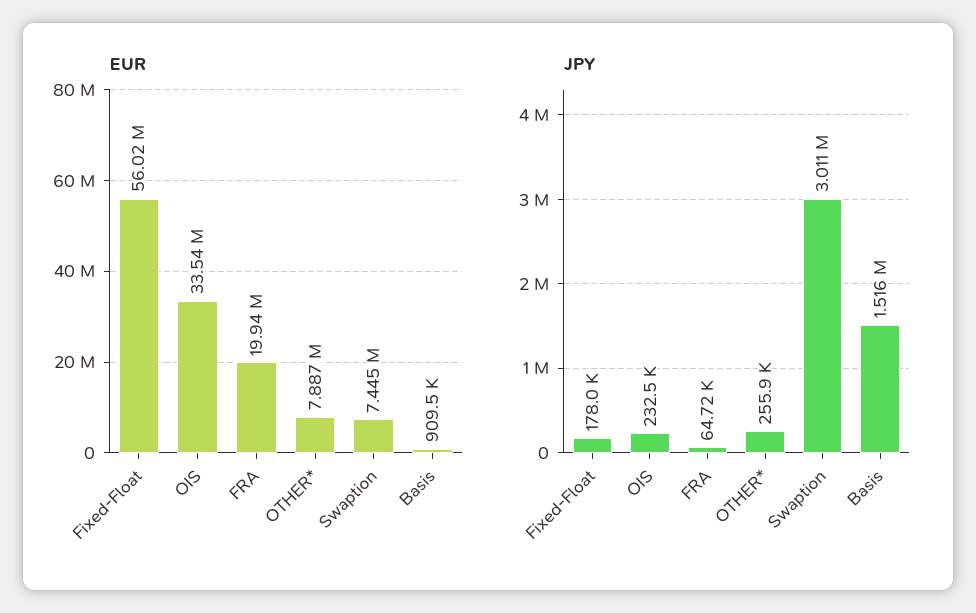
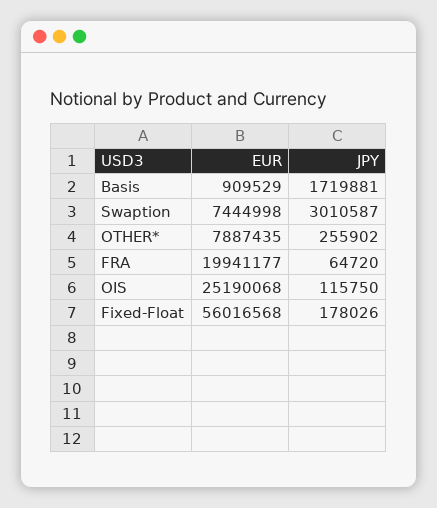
EUR, OIS: 33540000 -> 25190068
JPY, OIS: 232500 -> 115750
JPY, Basis: 1516000 -> 1719881

